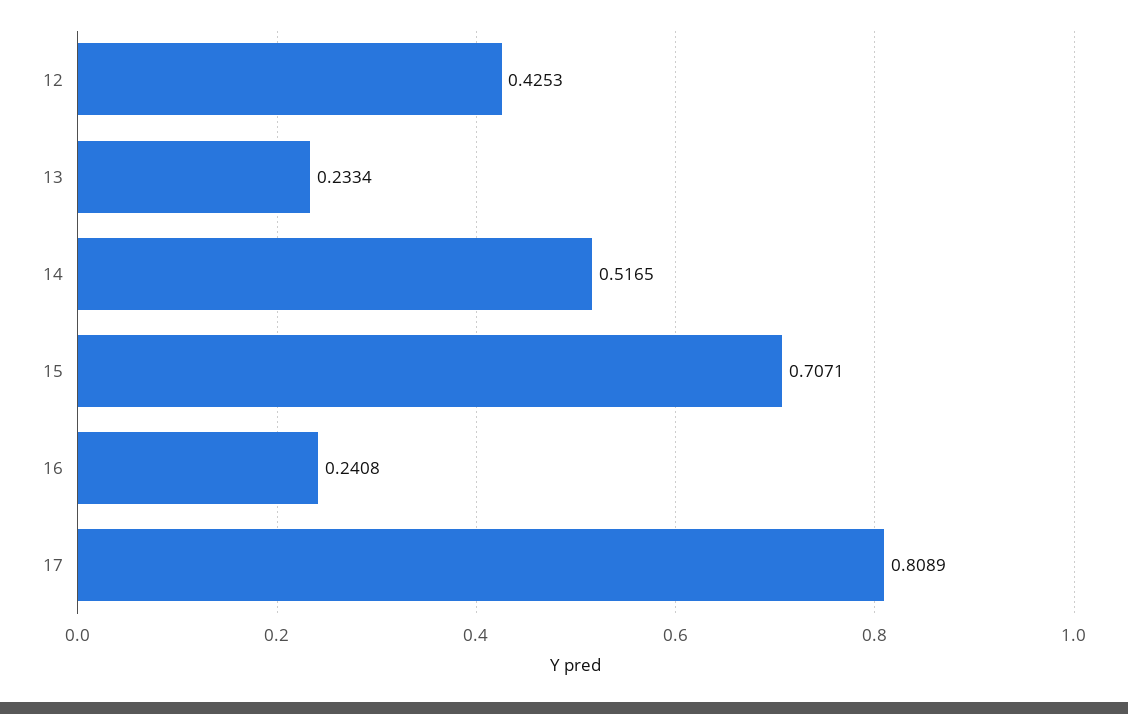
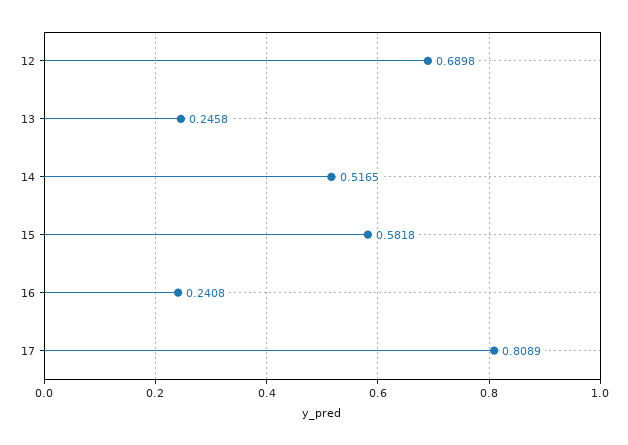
12: 0.4253 -> 0.6898
13: 0.2334 -> 0.2458
15: 0.7071 -> 0.5818

